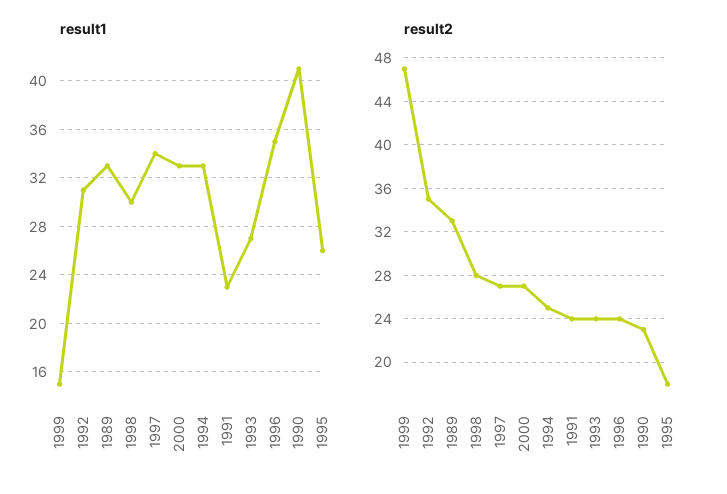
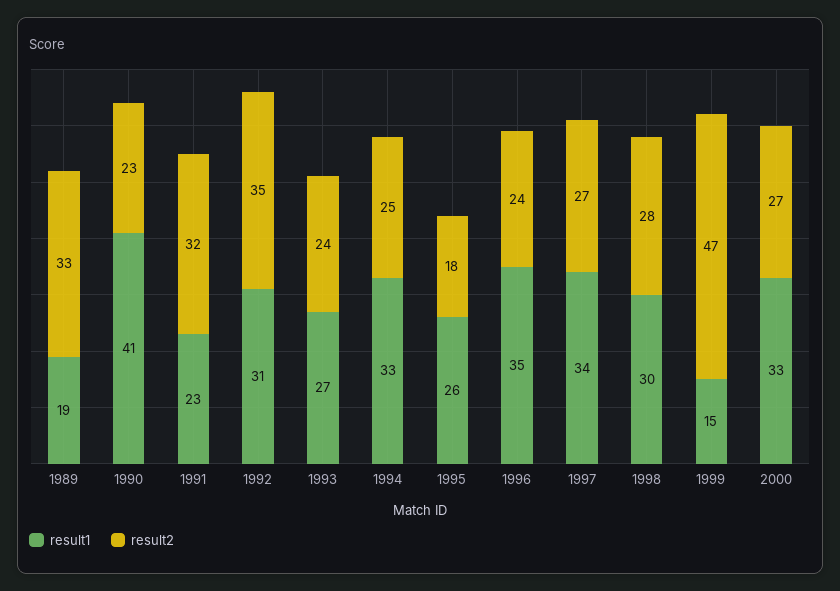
result1, 1989: 33 -> 19
result2, 1991: 24 -> 32

